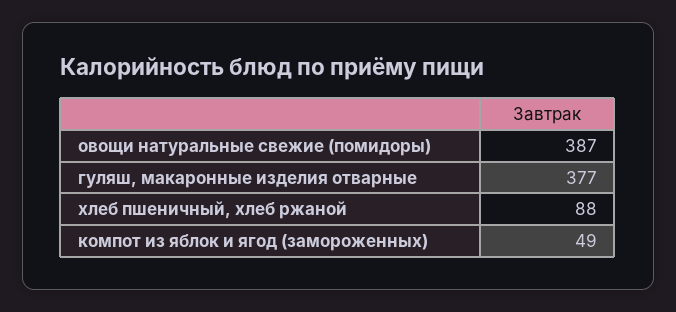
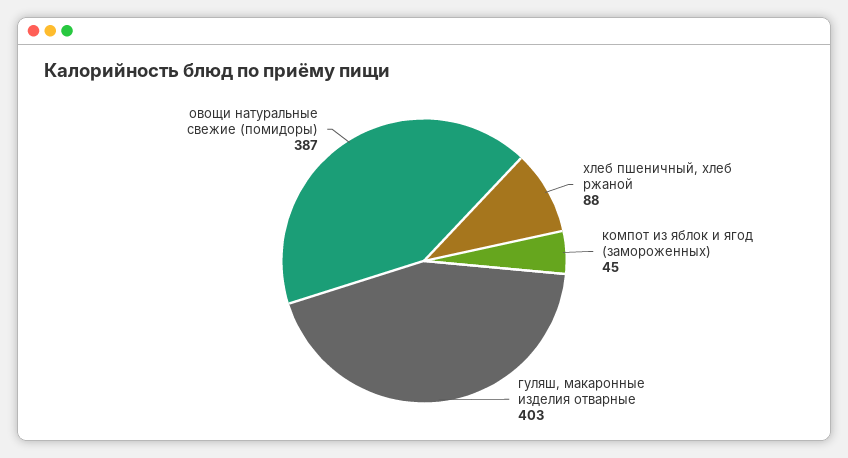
гуляш, макаронные изделия отварные: 377 -> 403
компот из яблок и ягод (замороженных): 49 -> 45

